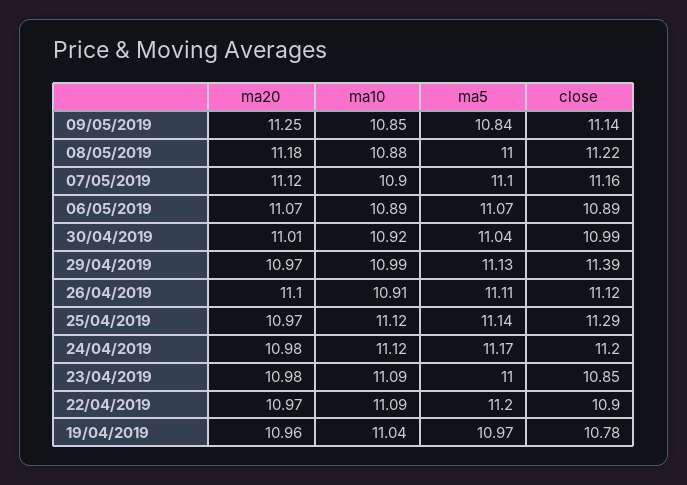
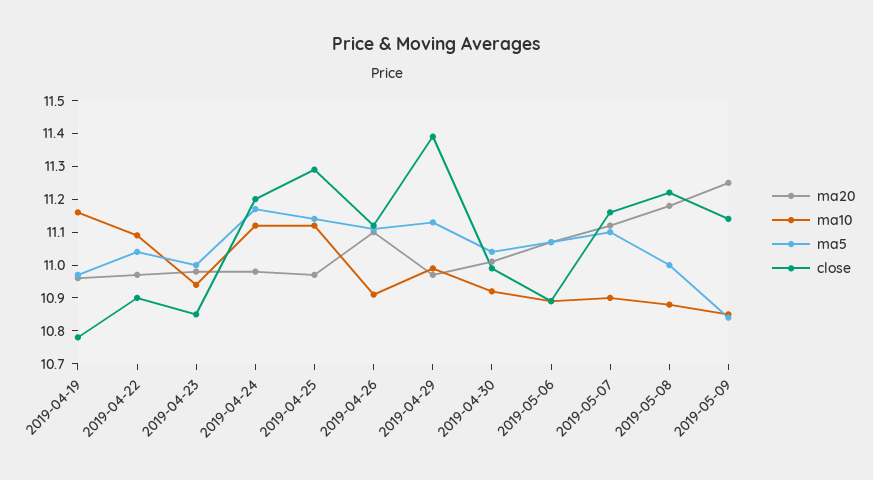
ma10, 23/04/2019: 11.09 -> 10.95
ma5, 22/04/2019: 11.2 -> 11.05
ma10, 19/04/2019: 11.04 -> 11.15

